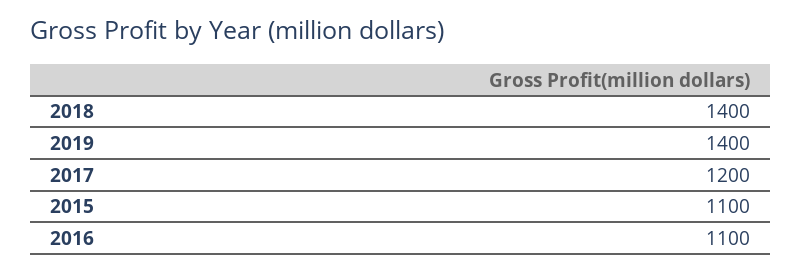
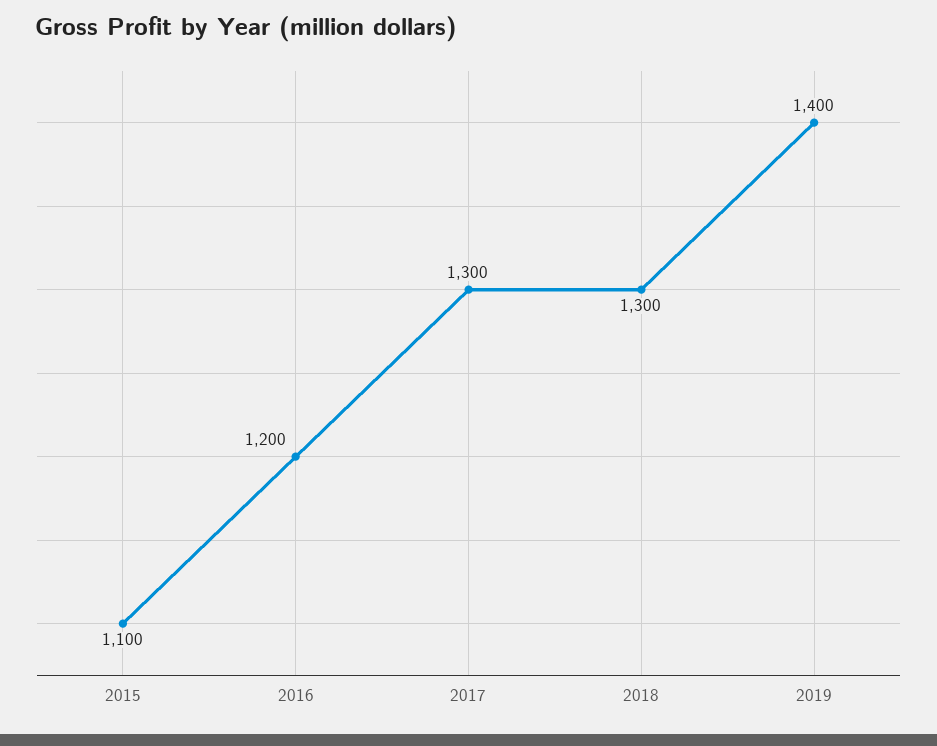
2018: 1400 -> 1300
2017: 1200 -> 1300
2016: 1100 -> 1200

